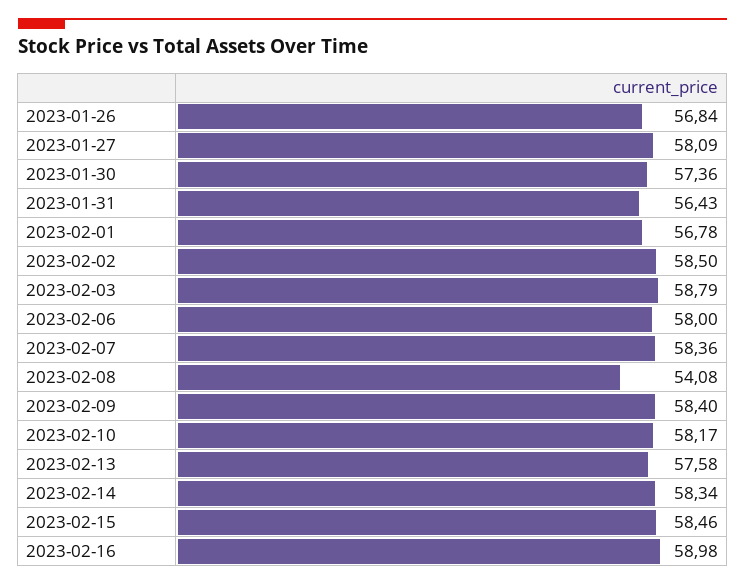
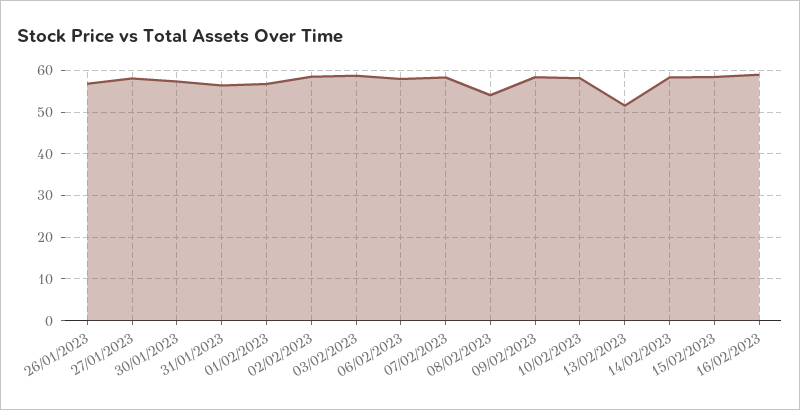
2023-02-13: 57.58 -> 52

